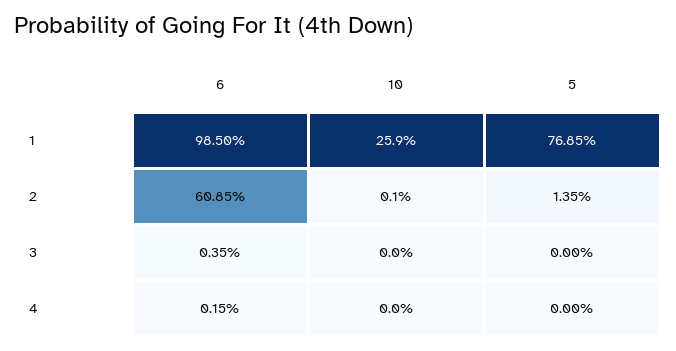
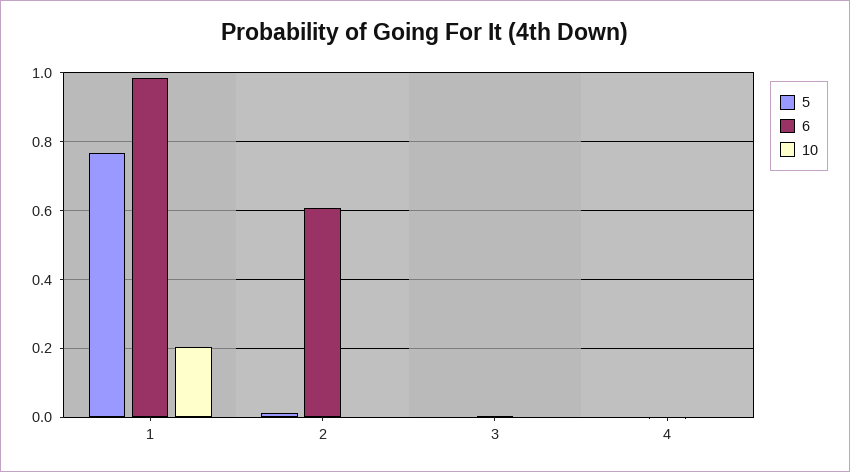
10, 1: 0.259 -> 0.2

